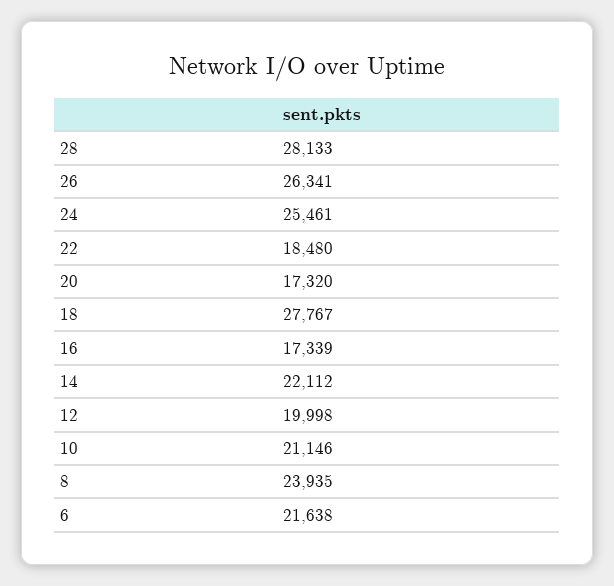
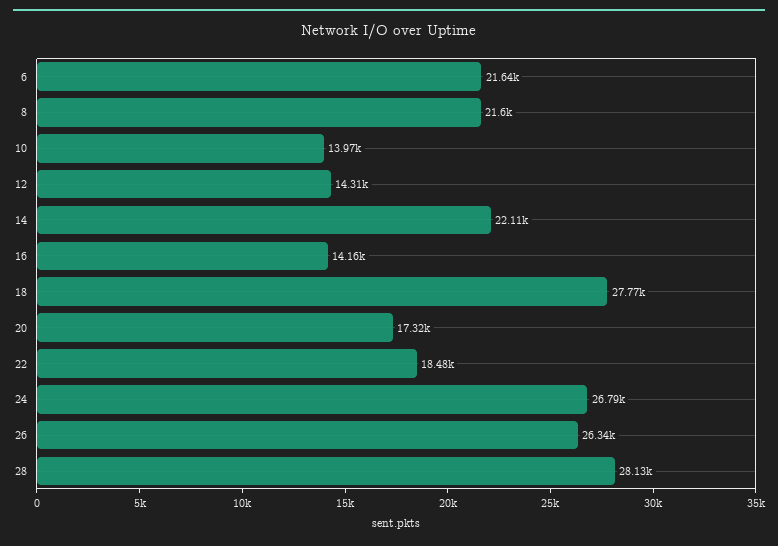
24: 25461 -> 26790
16: 17339 -> 14160
12: 19998 -> 14310
10: 21146 -> 13970
8: 23935 -> 21600

